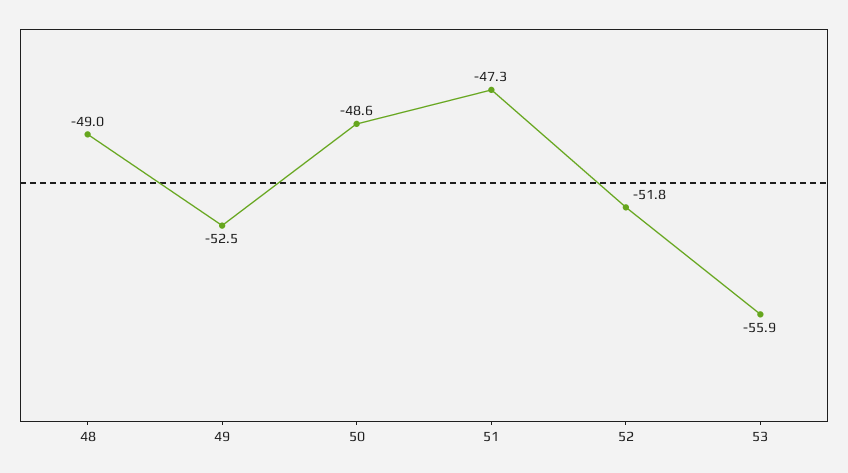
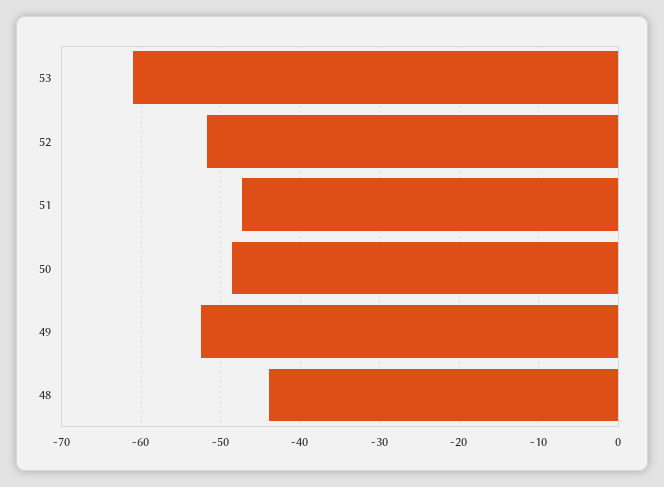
48: -49 -> -44
53: -55.9 -> -61

